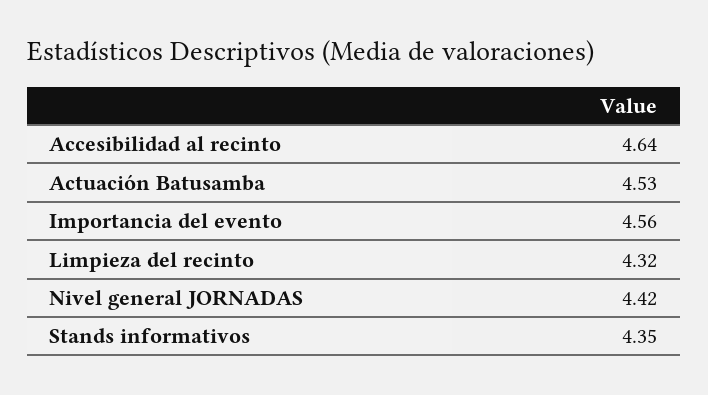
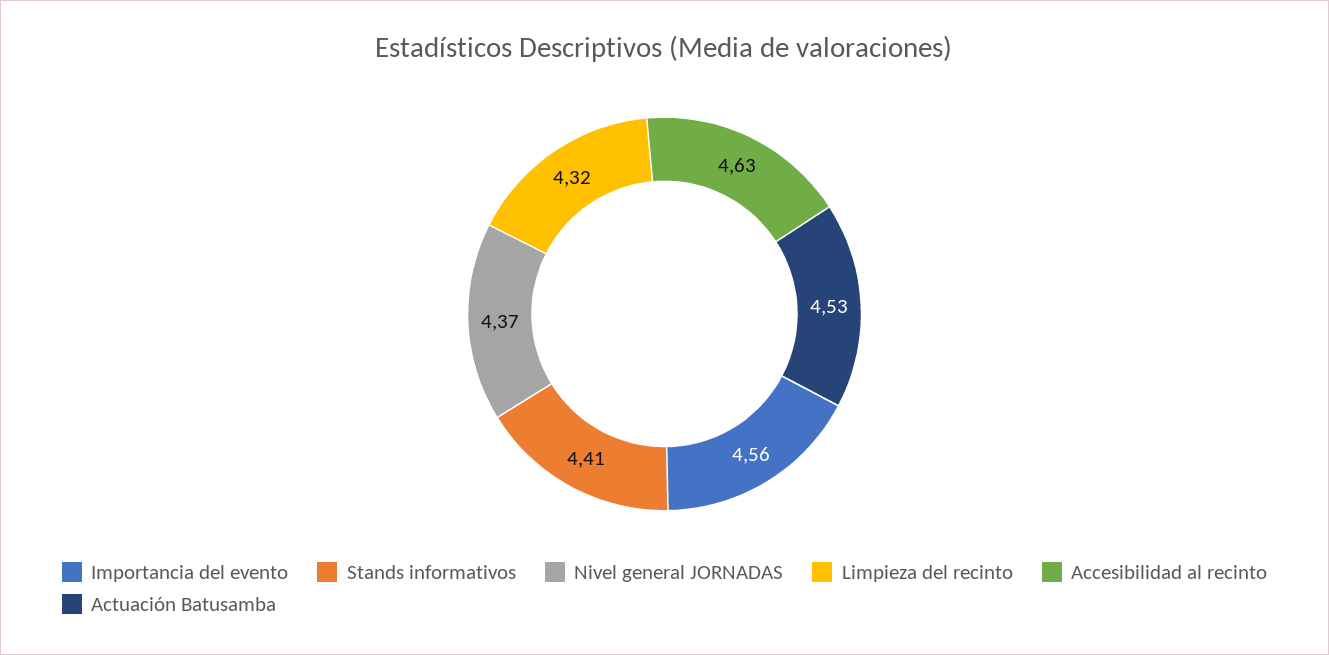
Accesibilidad al recinto: 4.64 -> 4.63
Nivel general JORNADAS: 4.42 -> 4.37
Stands informativos: 4.35 -> 4.41

